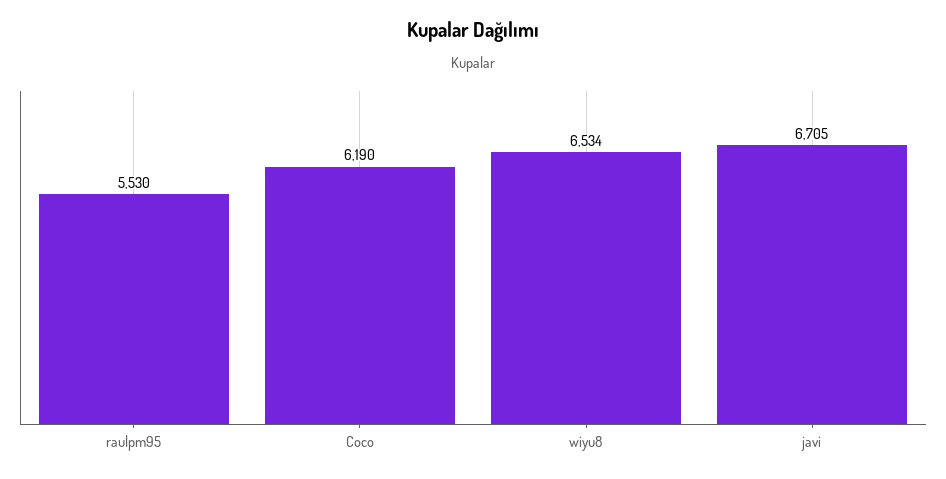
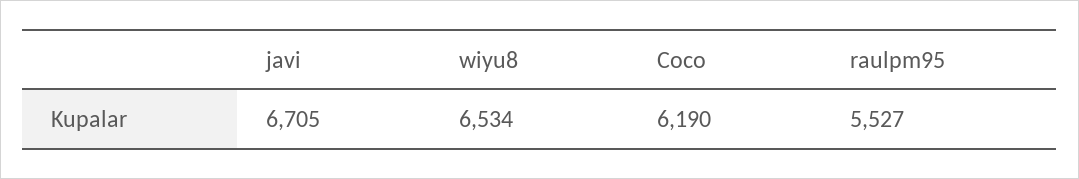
raulpm95: 5530 -> 5527

